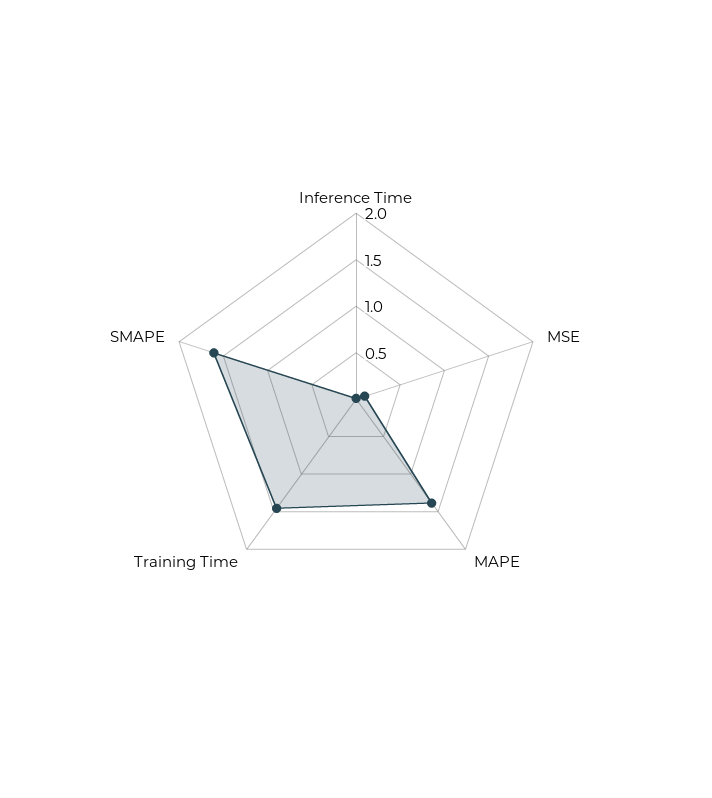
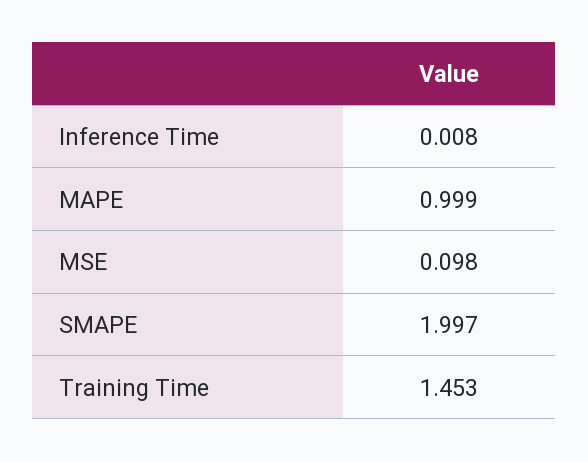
MAPE: 1.4 -> 0.999
SMAPE: 1.6 -> 1.997

